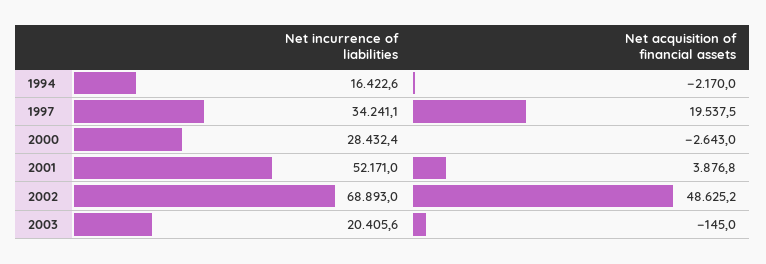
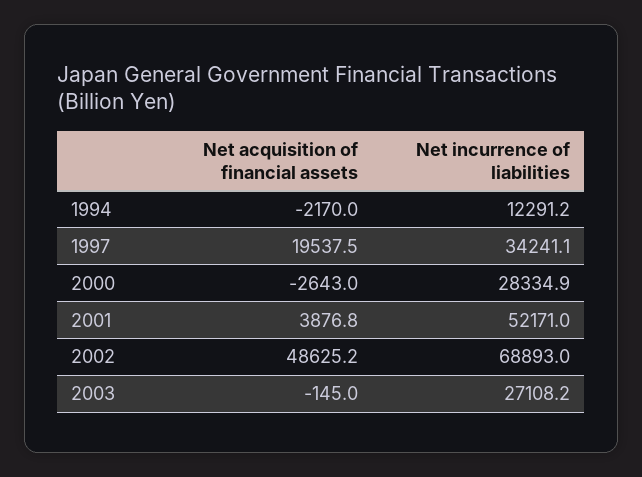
Net incurrence of liabilities, 1994: 16422.6 -> 12291.2
Net incurrence of liabilities, 2000: 28432.4 -> 28334.9
Net incurrence of liabilities, 2003: 20405.6 -> 27108.2

